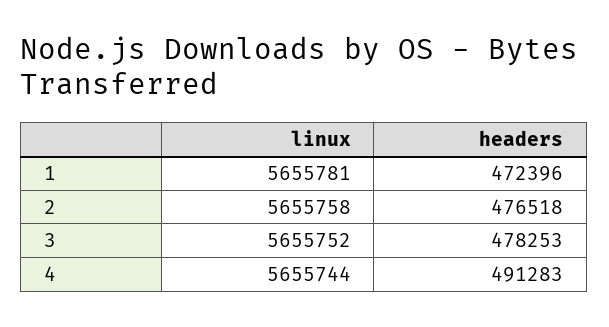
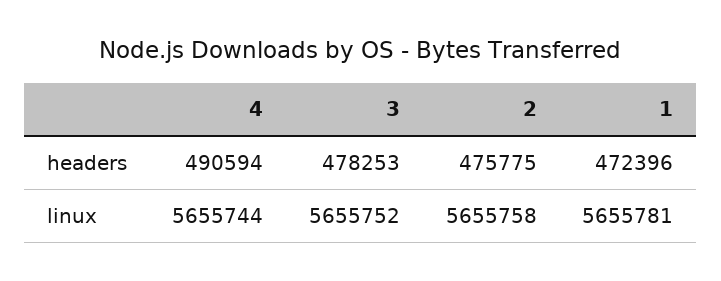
headers, 2: 476518 -> 475775
headers, 4: 491283 -> 490594

